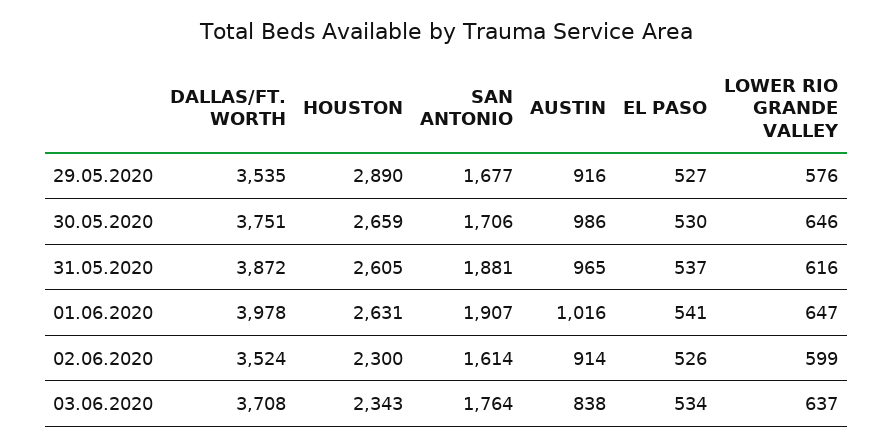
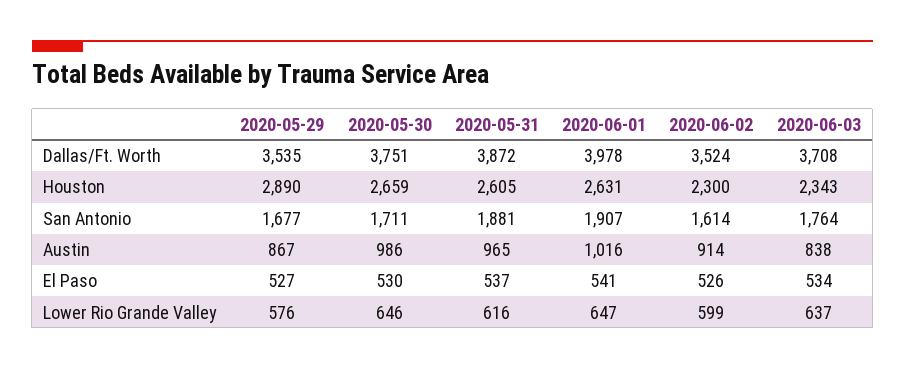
AUSTIN, 29.05.2020: 916 -> 867
SAN ANTONIO, 30.05.2020: 1706 -> 1711

